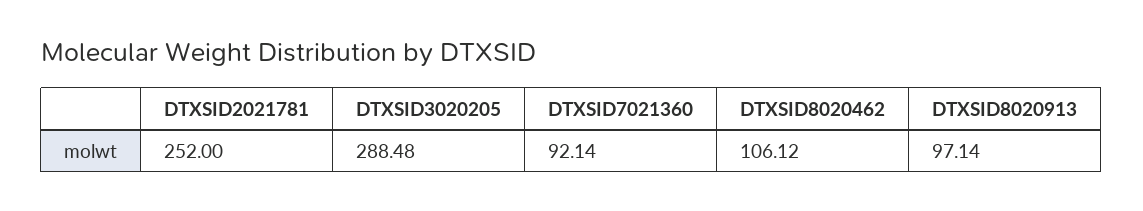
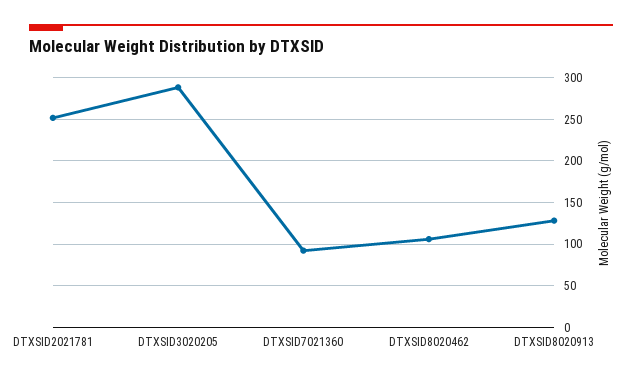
DTXSID8020913: 97.14 -> 130

